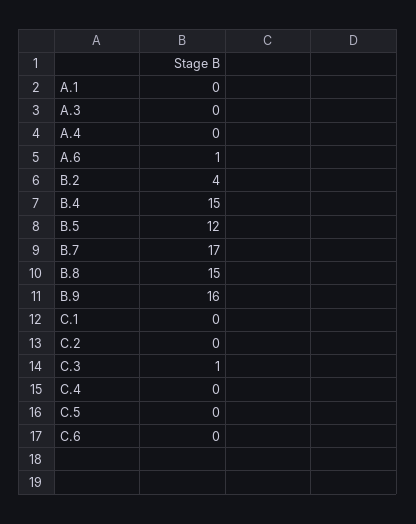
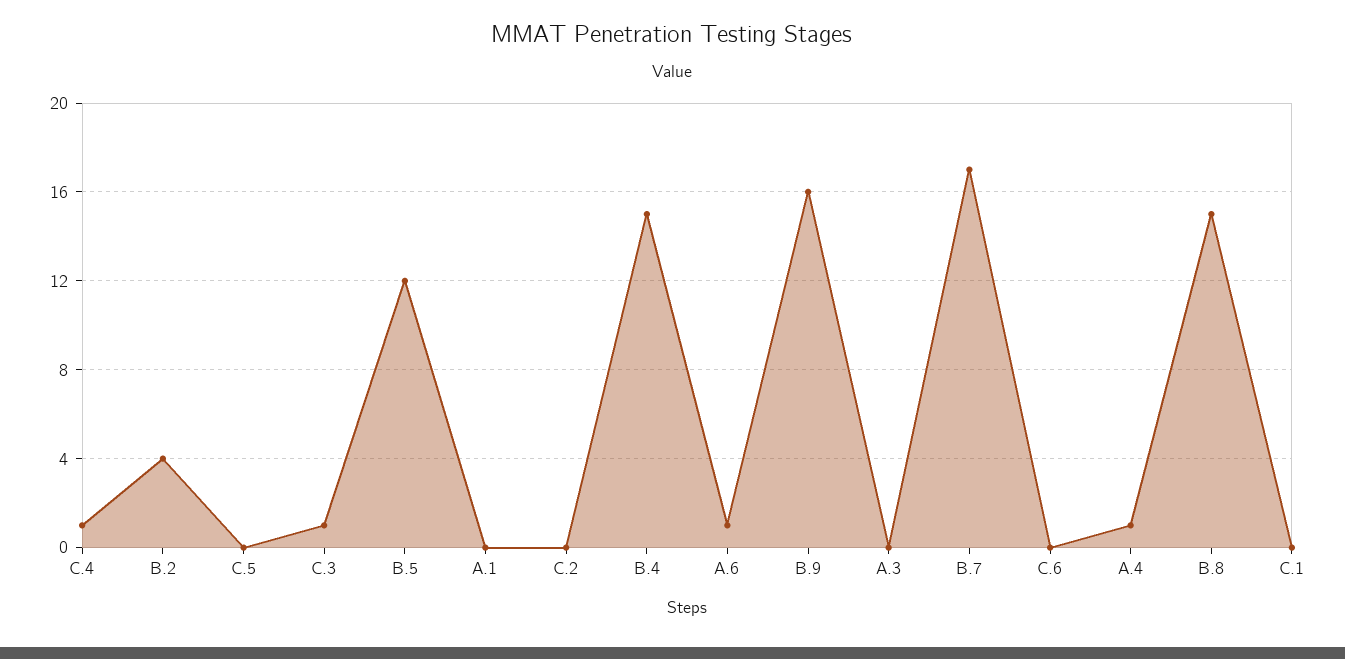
A.4: 0 -> 1
C.4: 0 -> 1

